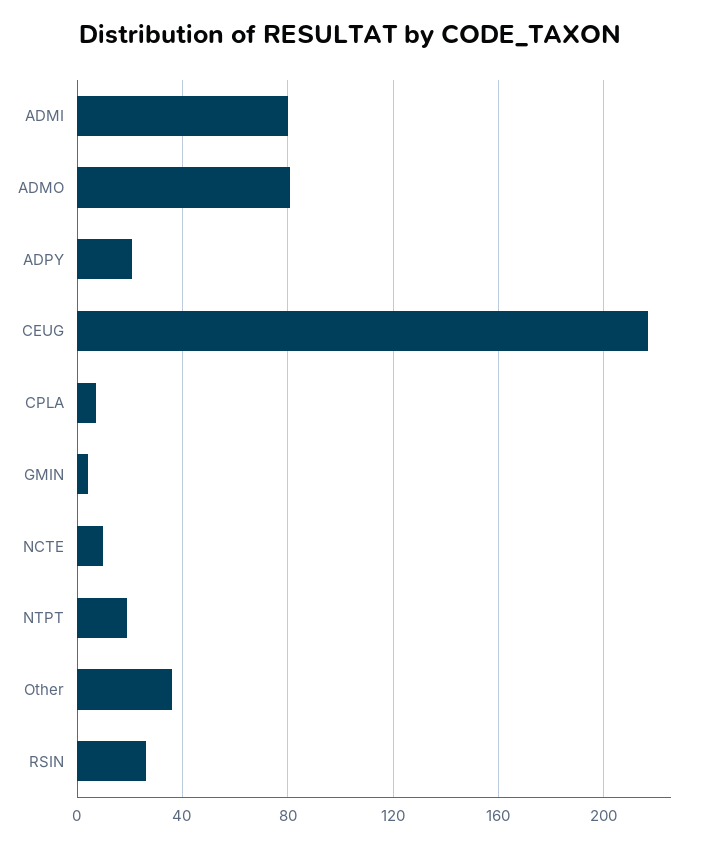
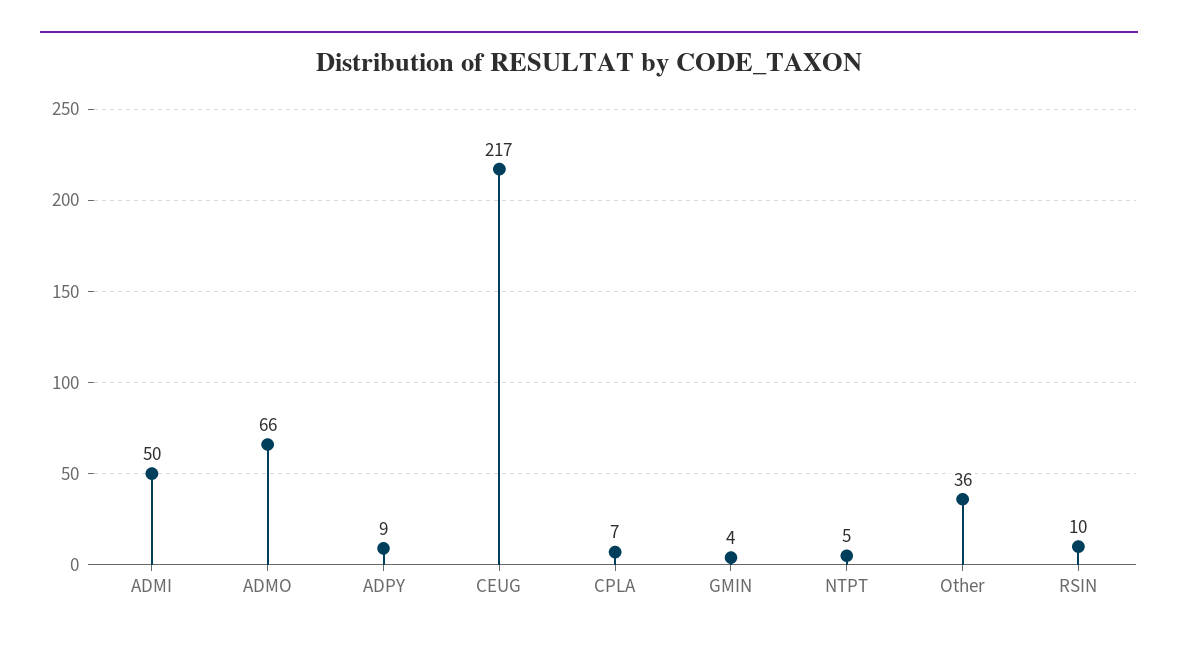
ADMI: 80 -> 50
ADMO: 80 -> 66
ADPY: 20 -> 9
NCTE: 10 -> none
NTPT: 20 -> 5
RSIN: 25 -> 10

